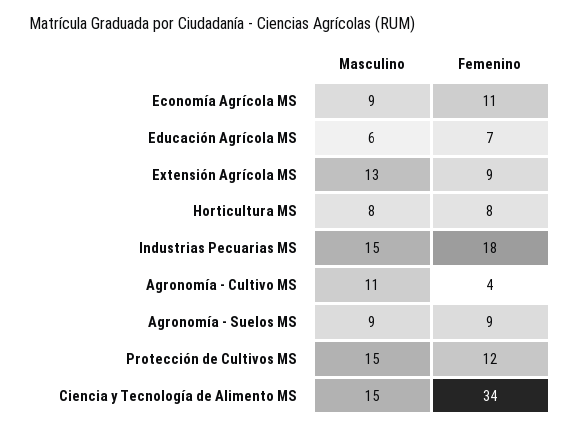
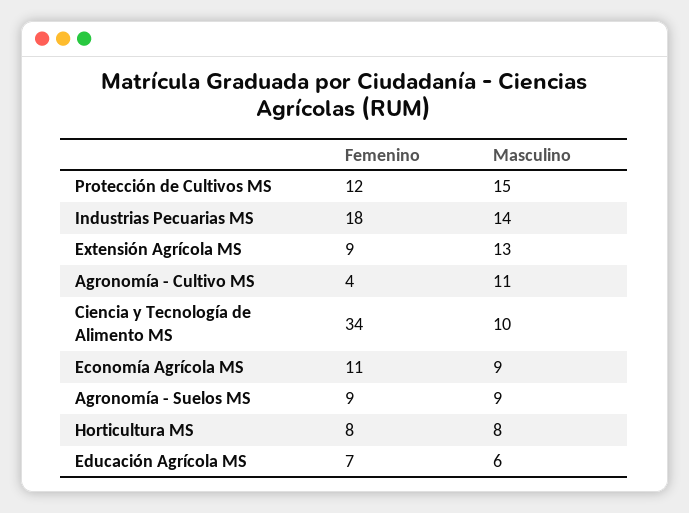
Masculino, Industrias Pecuarias MS: 15 -> 14
Masculino, Ciencia y Tecnología de Alimento MS: 15 -> 10

